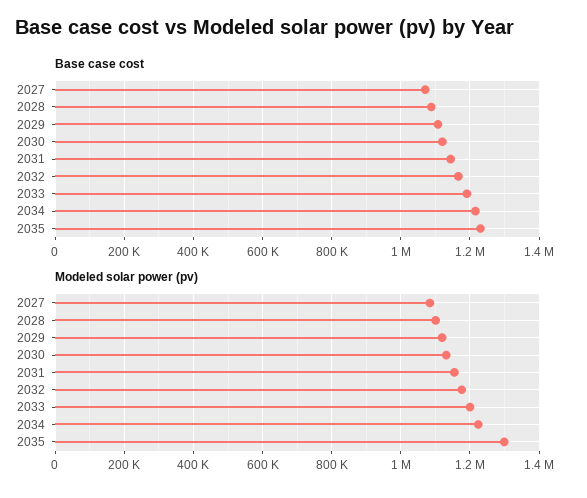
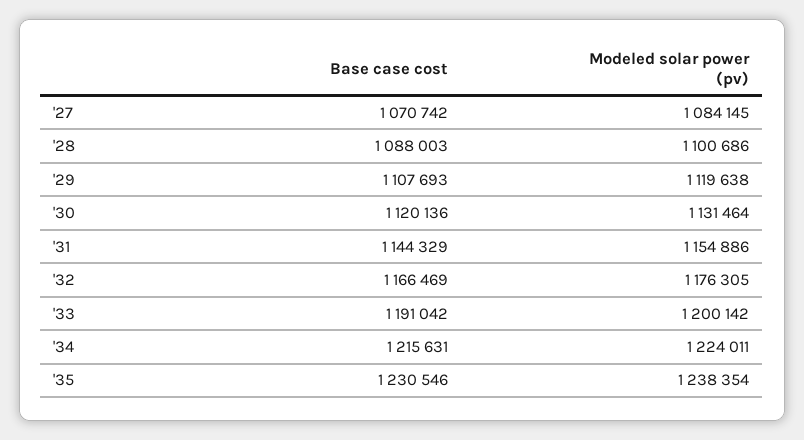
Modeled solar power (pv), 2035: 1300000 -> 1238354

